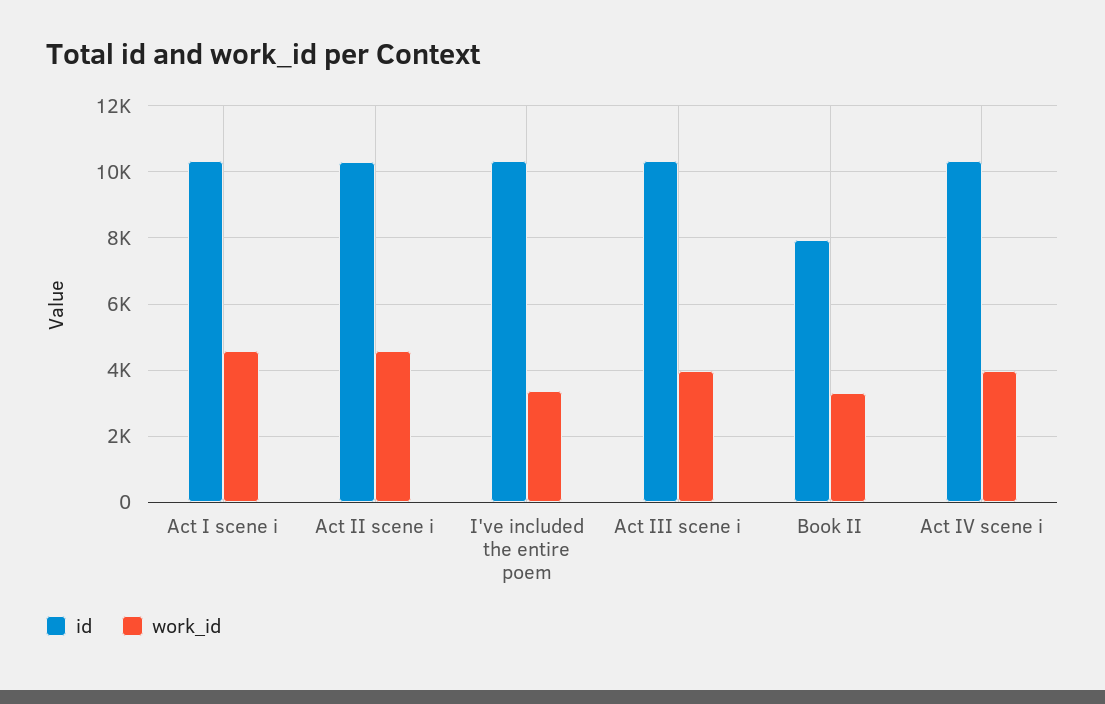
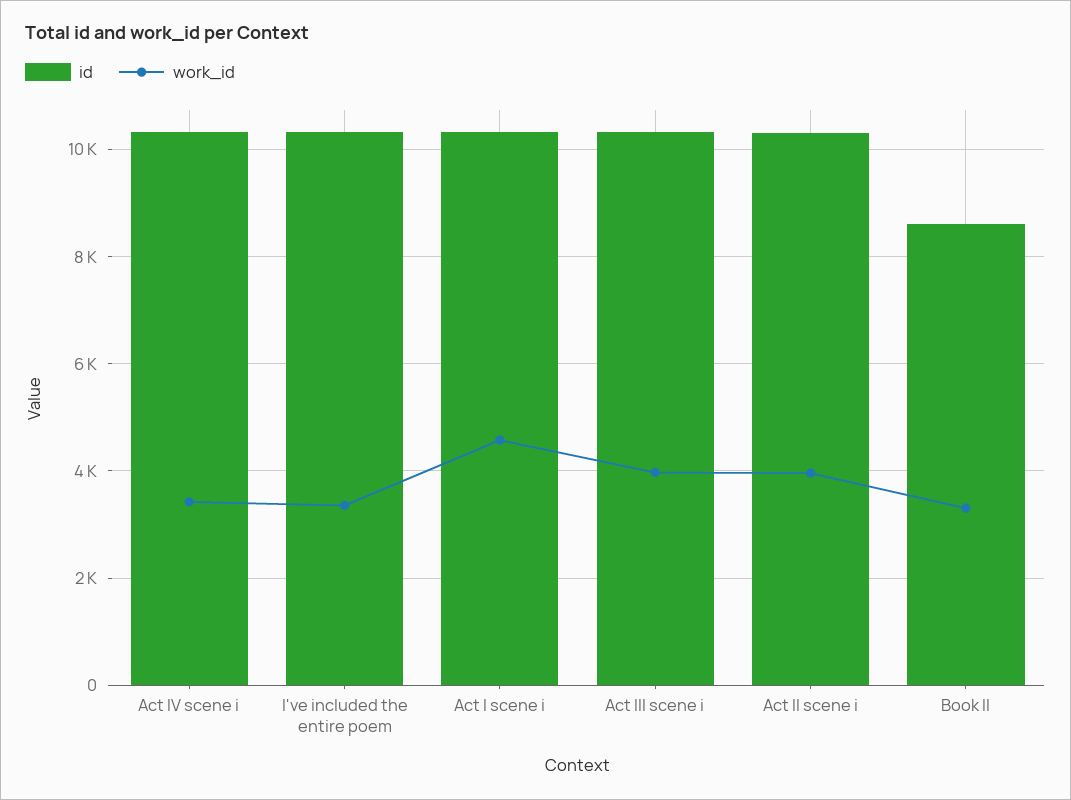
work_id, Act II scene i: 4600 -> 4000
id, Book II: 8000 -> 8600
work_id, Act IV scene i: 4000 -> 3400

